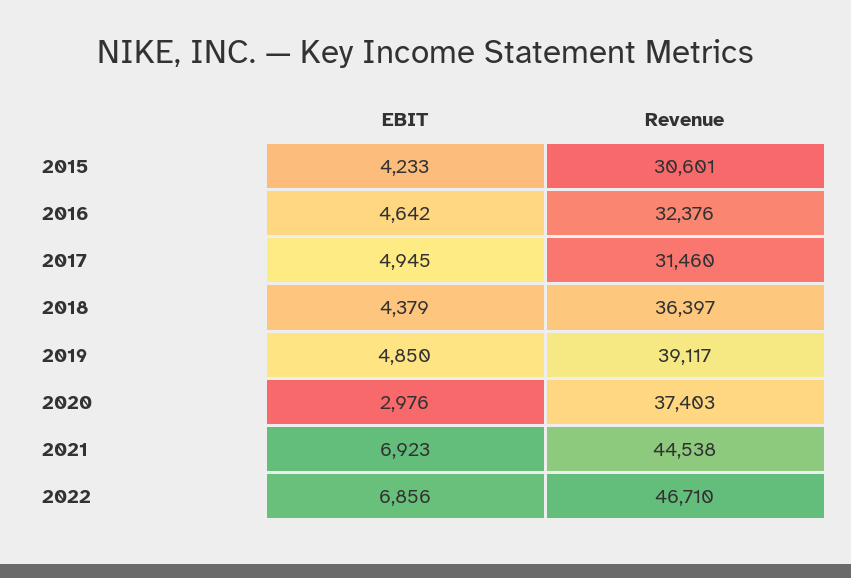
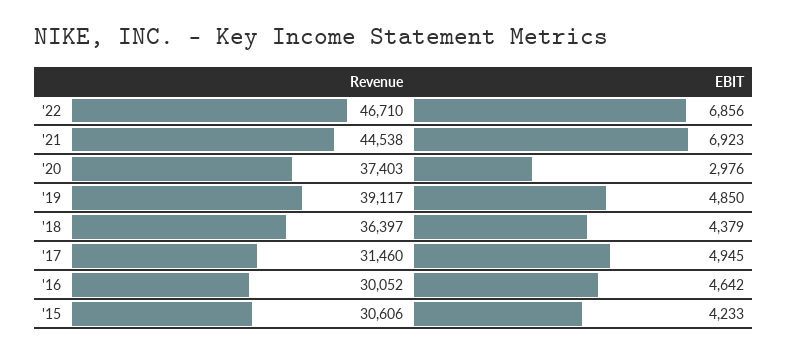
Revenue, 2015: 30601 -> 30606
Revenue, 2016: 32376 -> 30052

